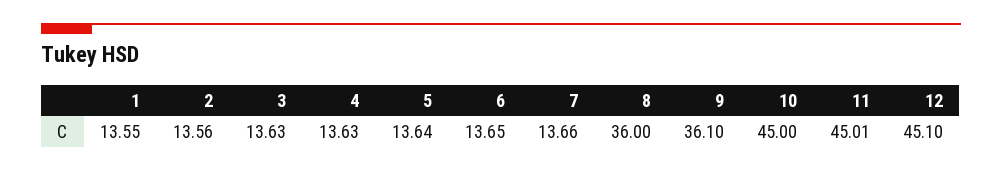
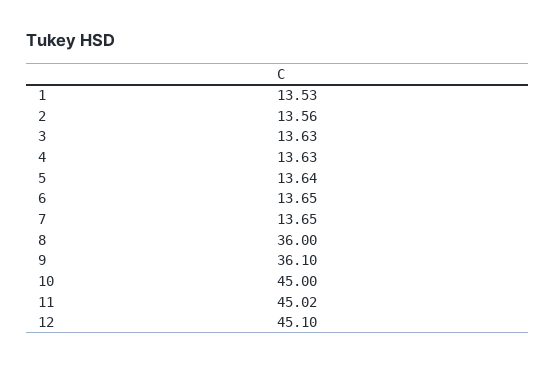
1: 13.55 -> 13.53
7: 13.66 -> 13.65
11: 45.01 -> 45.02

